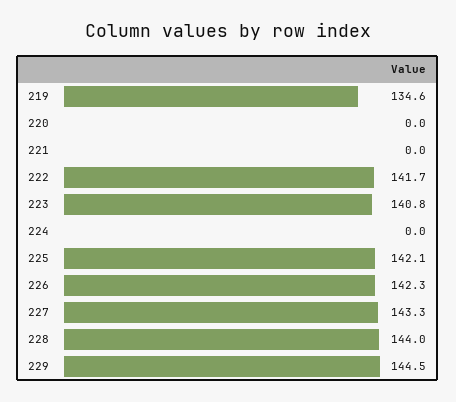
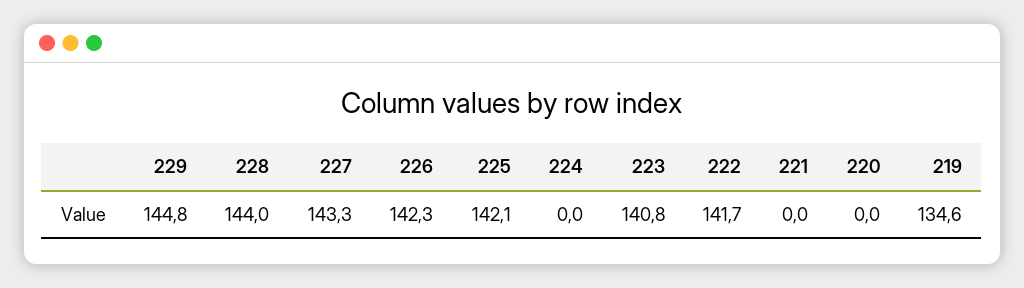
229: 144.5 -> 144.8

